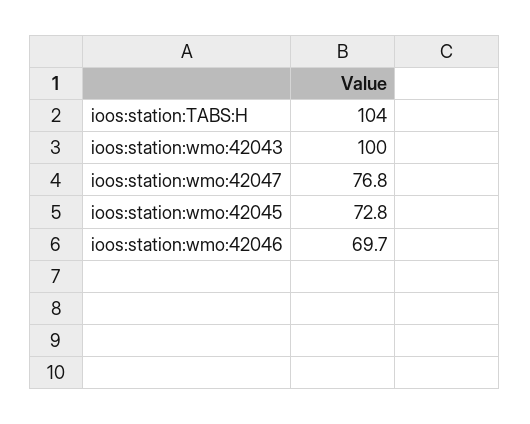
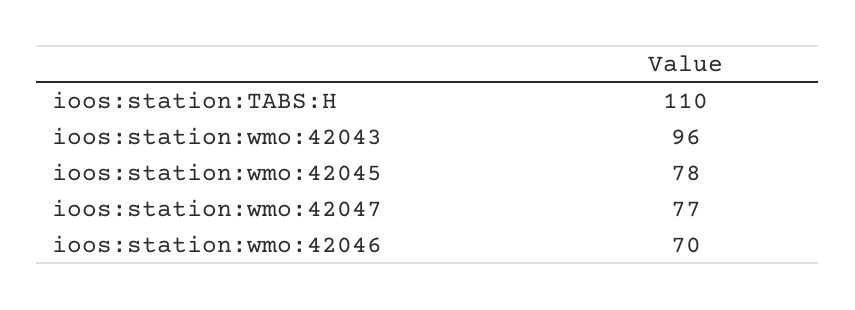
ioos:station:TABS:H: 104 -> 110
ioos:station:wmo:42043: 100 -> 96
ioos:station:wmo:42045: 72.8 -> 78

